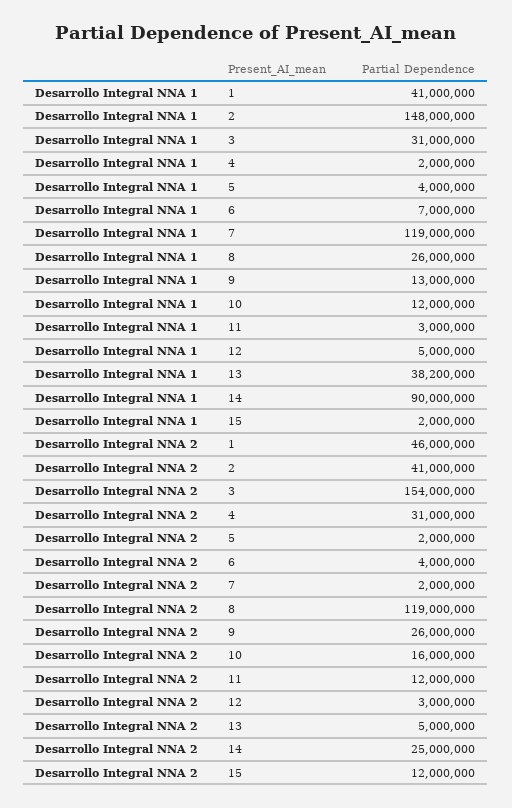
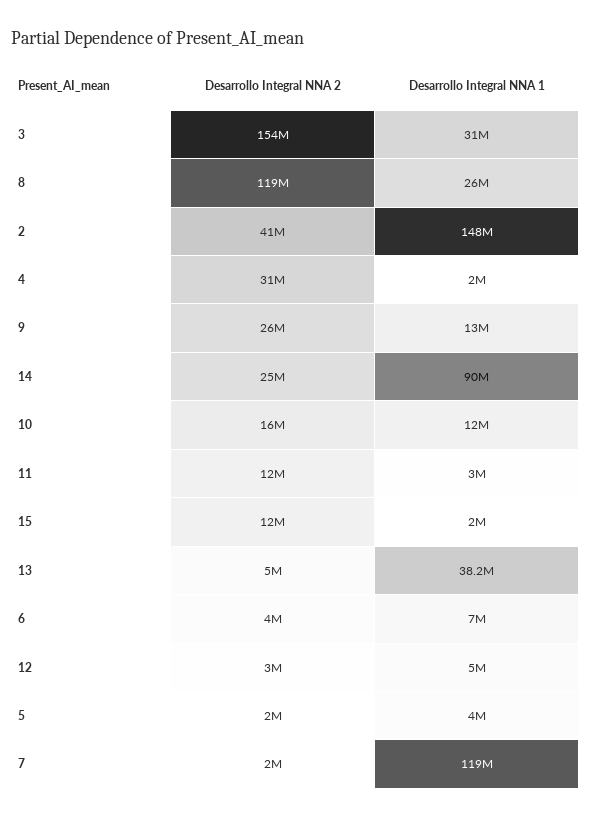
Desarrollo Integral NNA 1, 1: 41000000 -> none
Desarrollo Integral NNA 2, 1: 46000000 -> none

